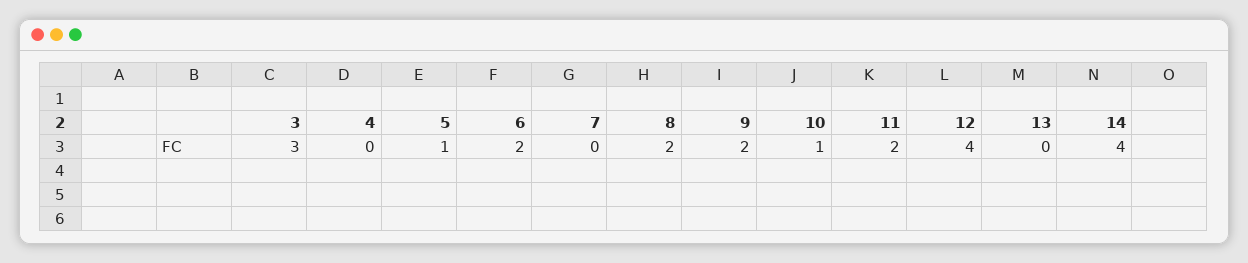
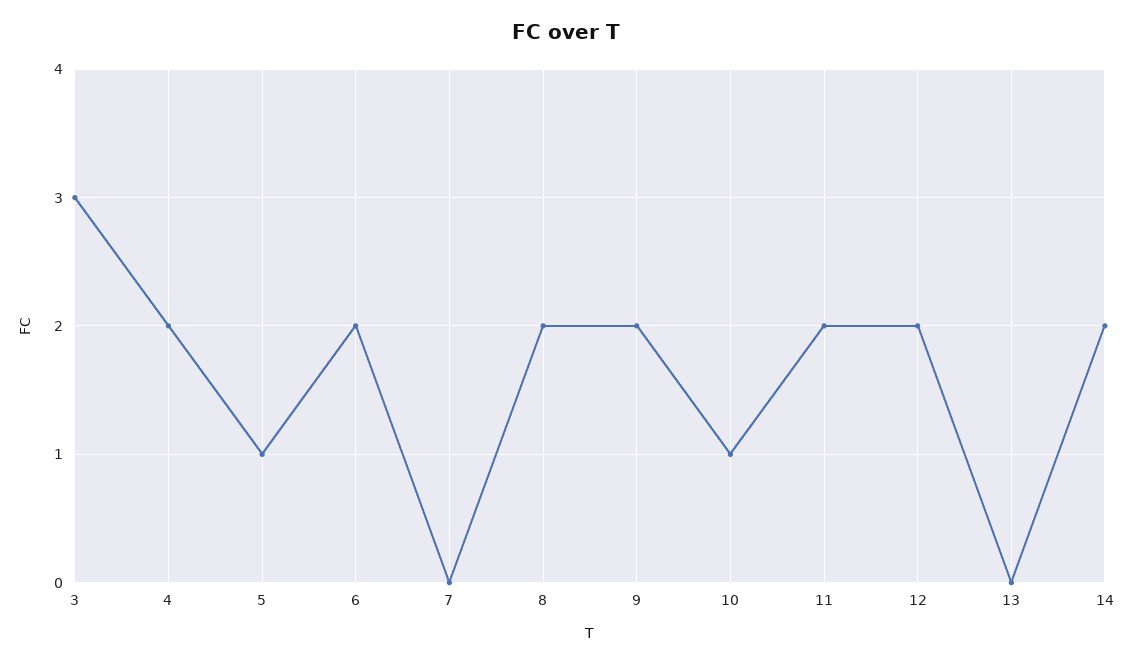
4: 0 -> 2
12: 4 -> 2
14: 4 -> 2

